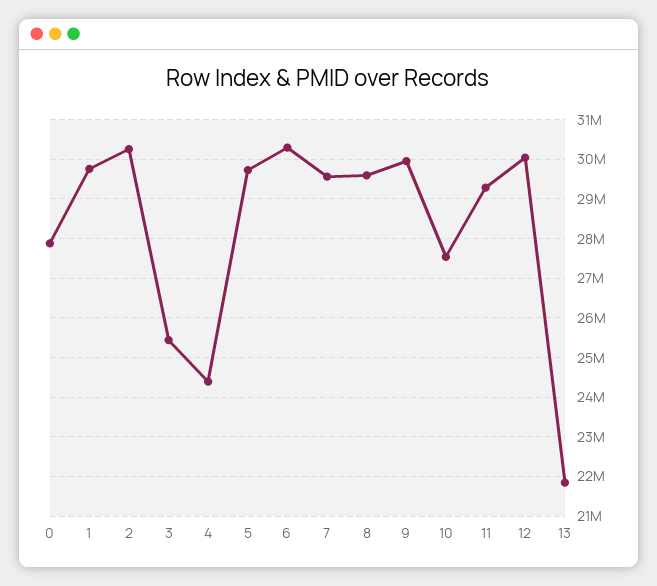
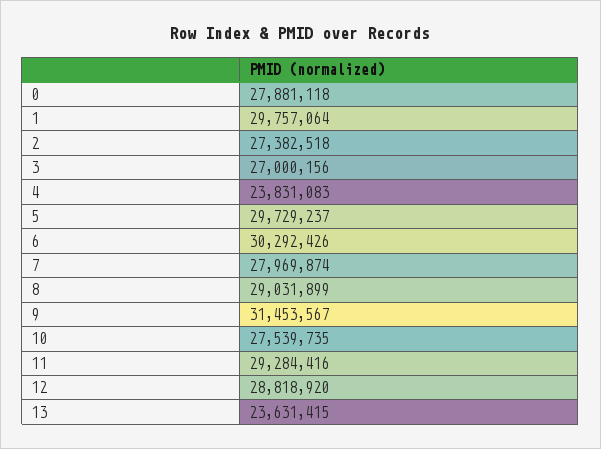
2: 30200000 -> 27382518
3: 25400000 -> 27000156
4: 24400000 -> 23831083
7: 29600000 -> 27969874
8: 29600000 -> 29031899
9: 30000000 -> 31453567
12: 30000000 -> 28818920
13: 21800000 -> 23631415

